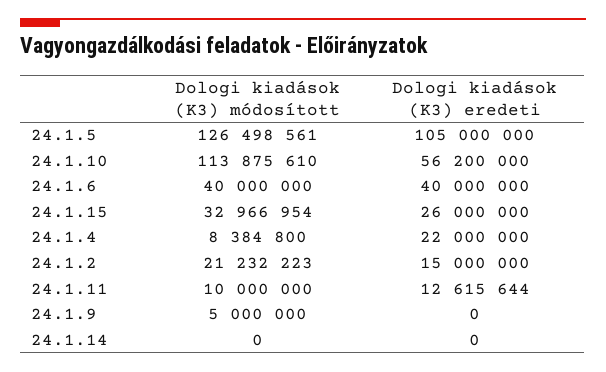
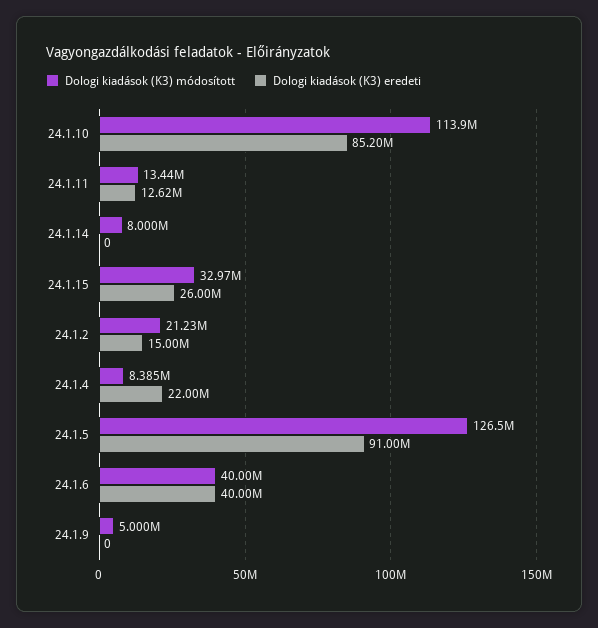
Dologi kiadások (K3) eredeti, 24.1.5: 105000000 -> 91000000
Dologi kiadások (K3) eredeti, 24.1.10: 56200000 -> 85200000
Dologi kiadások (K3) módosított, 24.1.11: 10000000 -> 13440000
Dologi kiadások (K3) módosított, 24.1.14: 0 -> 8000000

